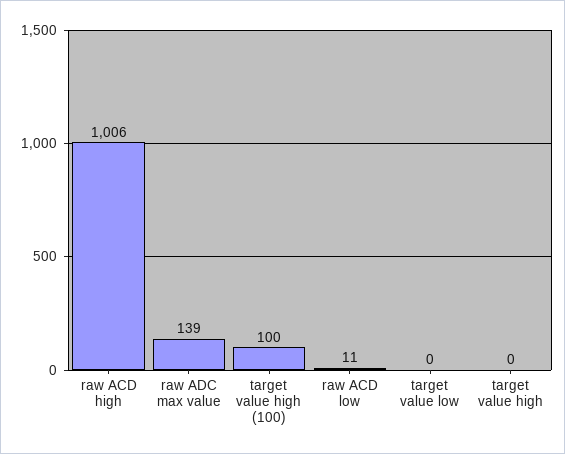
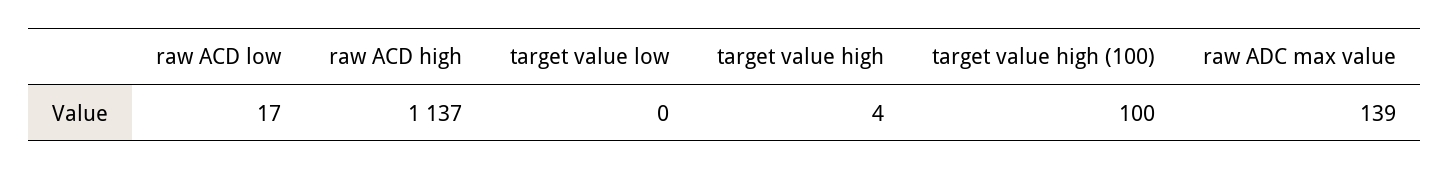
raw ACD high: 1006 -> 1137
raw ACD low: 11 -> 17
target value high: 0 -> 4

